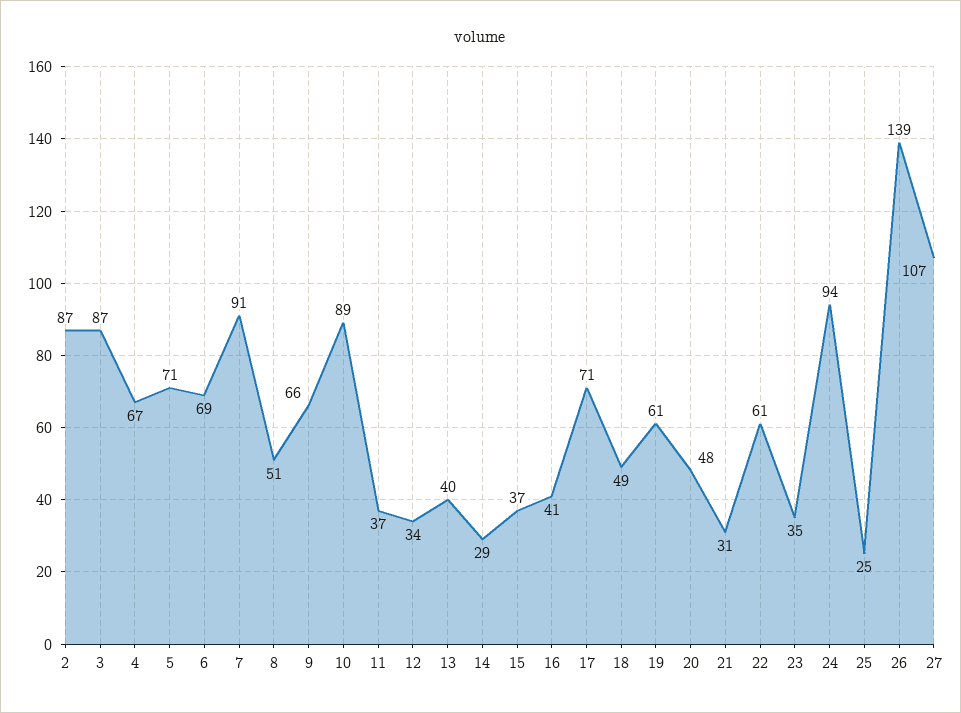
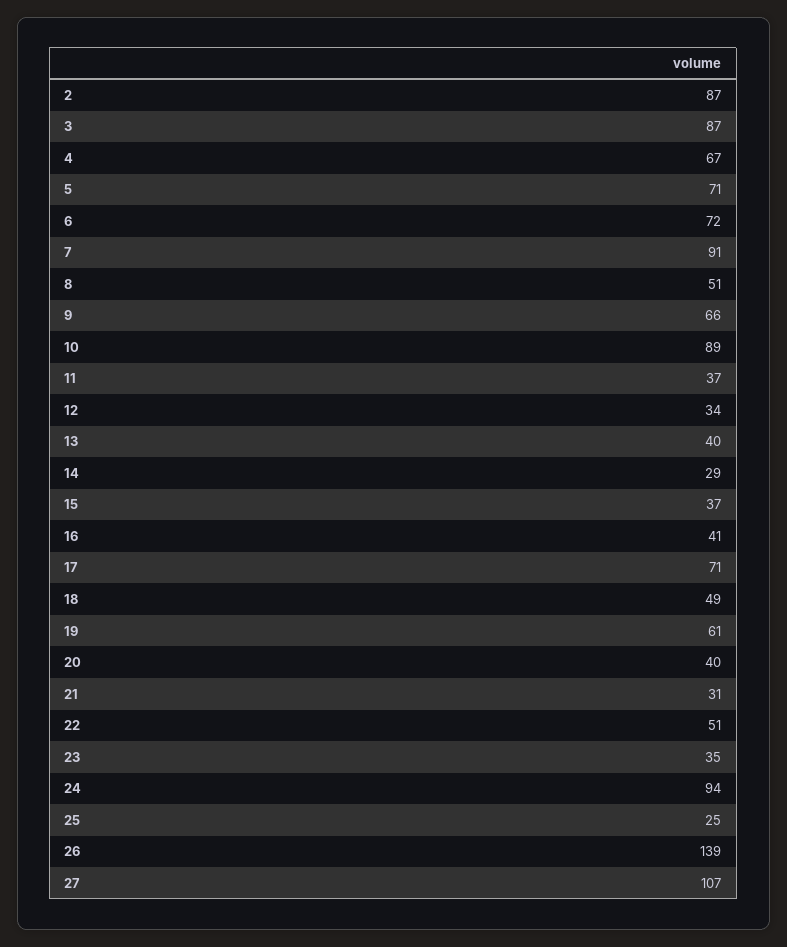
6: 69 -> 72
20: 48 -> 40
22: 61 -> 51

